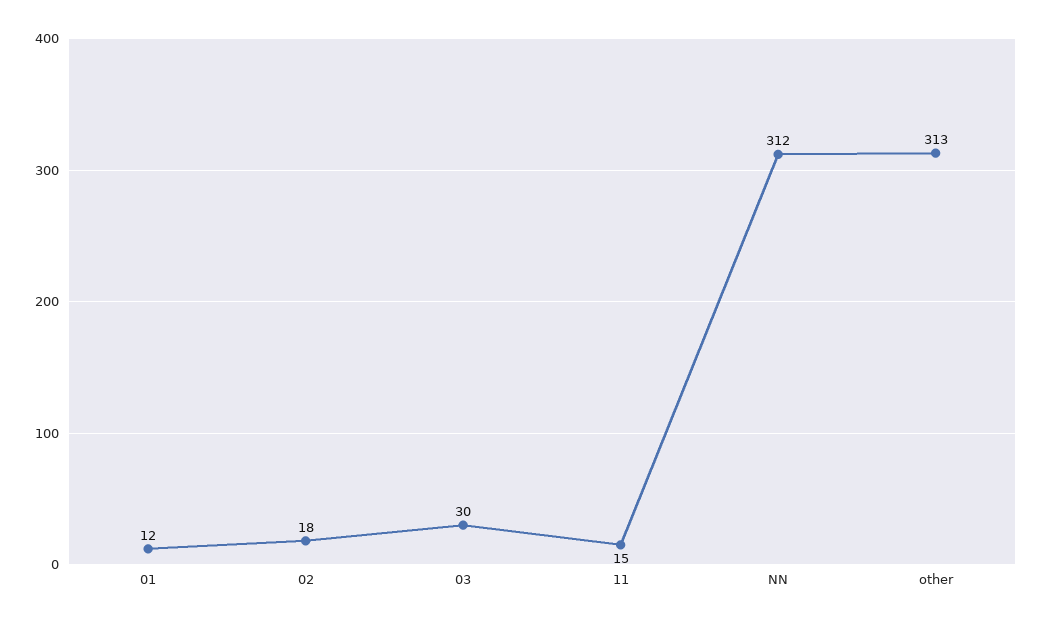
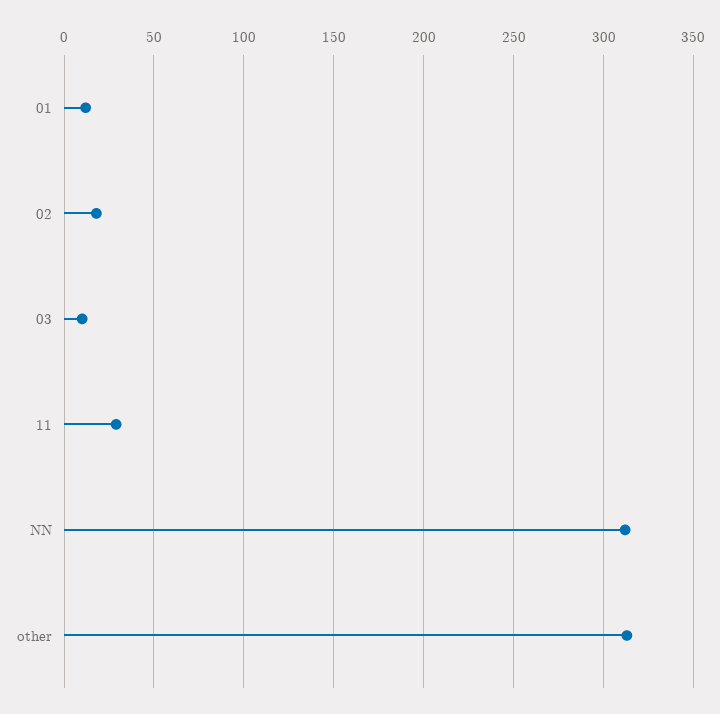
03: 30 -> 10
11: 15 -> 30

